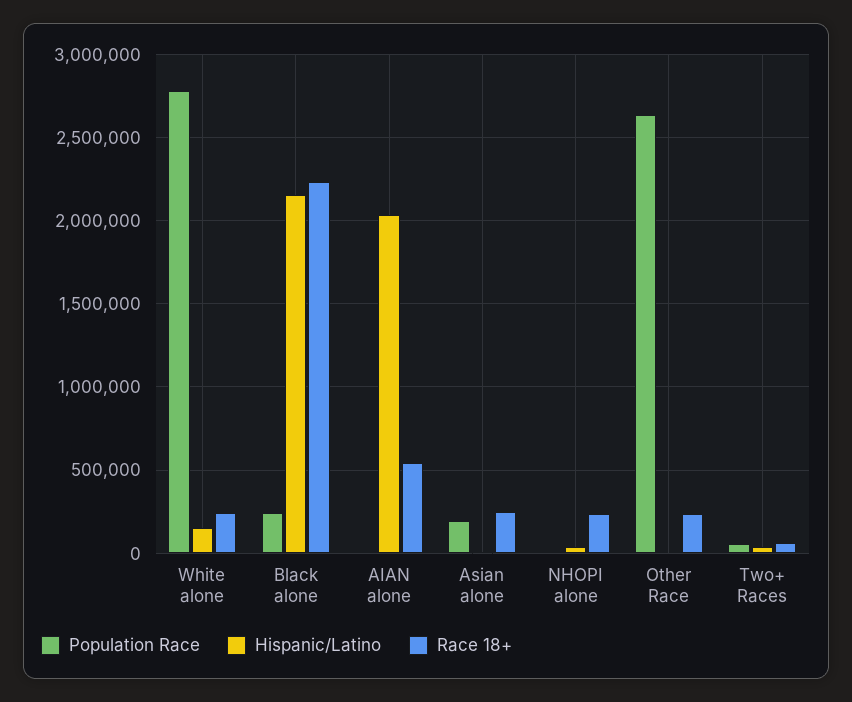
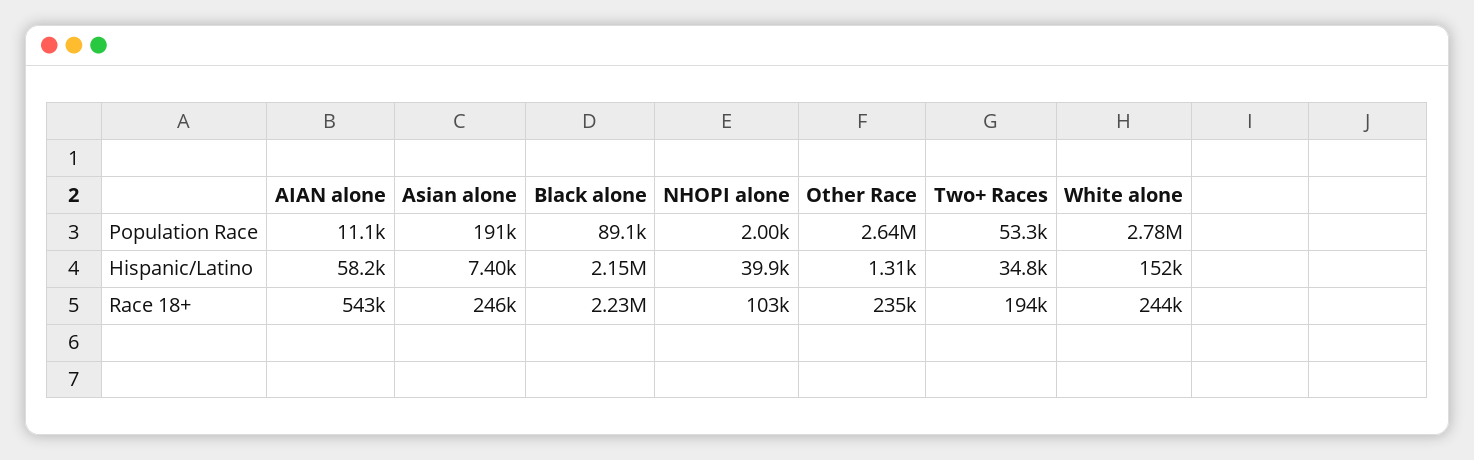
Population Race, Black alone: 250000 -> 89100
Hispanic/Latino, AIAN alone: 2050000 -> 58200
Race 18+, NHOPI alone: 250000 -> 103000
Race 18+, Two+ Races: 50000 -> 194000

